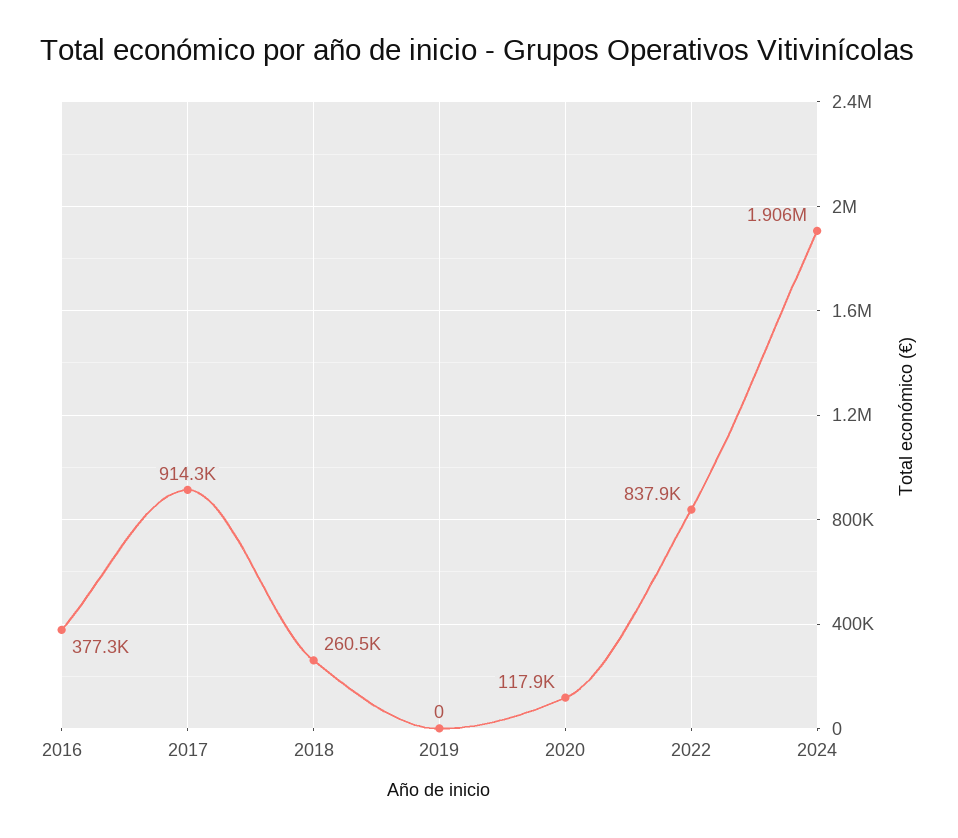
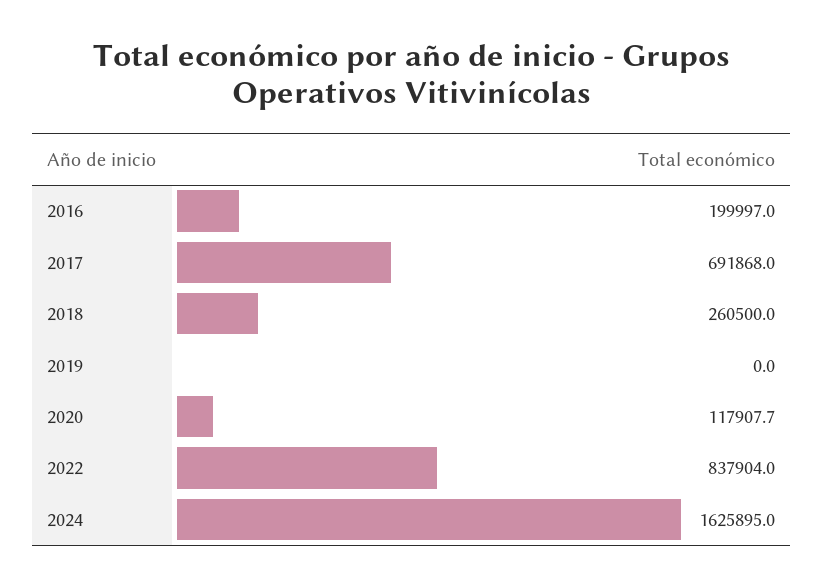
2016: 377300 -> 199997
2017: 914300 -> 691868
2024: 1906000 -> 1625895

